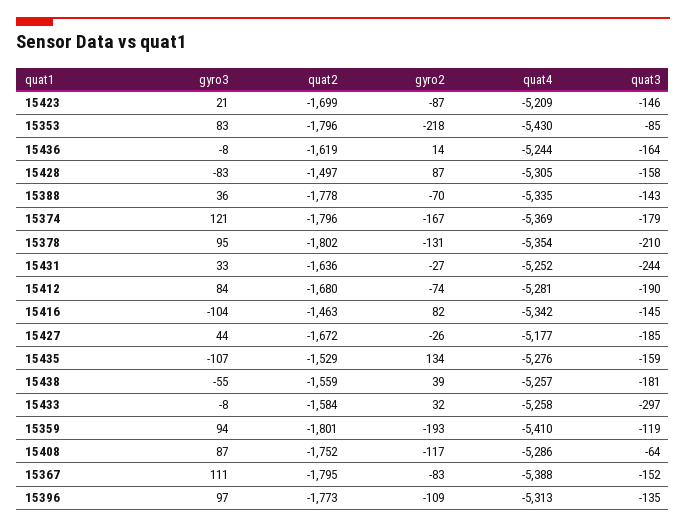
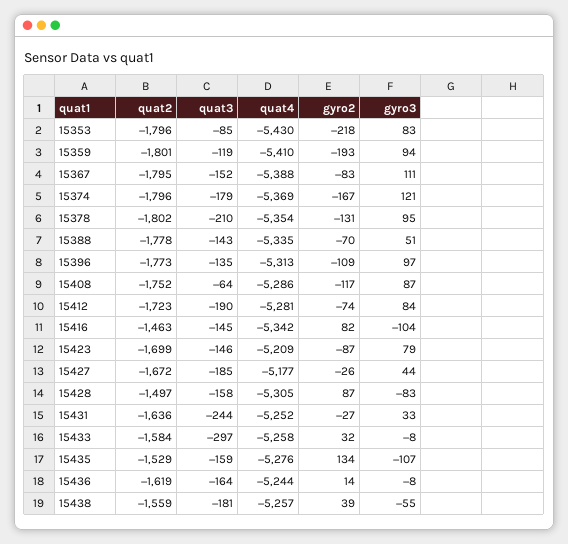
gyro3, 15423: 21 -> 79
gyro3, 15388: 36 -> 51
quat2, 15412: -1680 -> -1723

